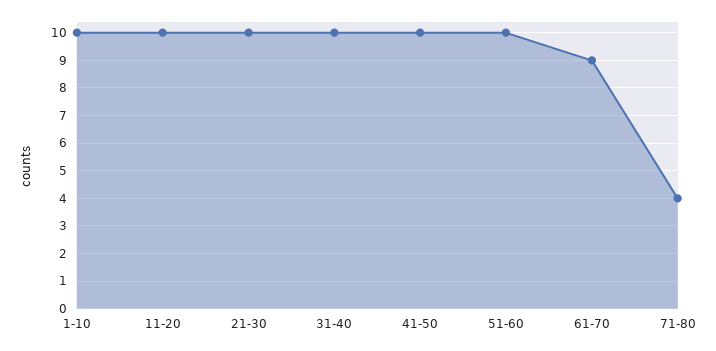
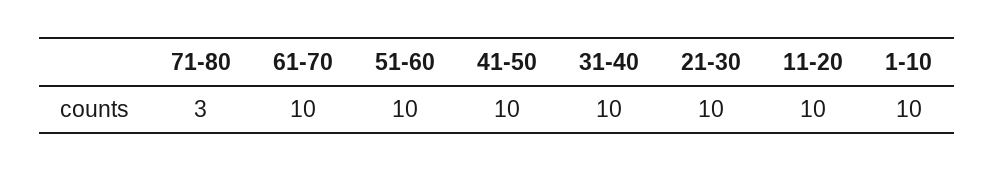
61-70: 9 -> 10
71-80: 4 -> 3

